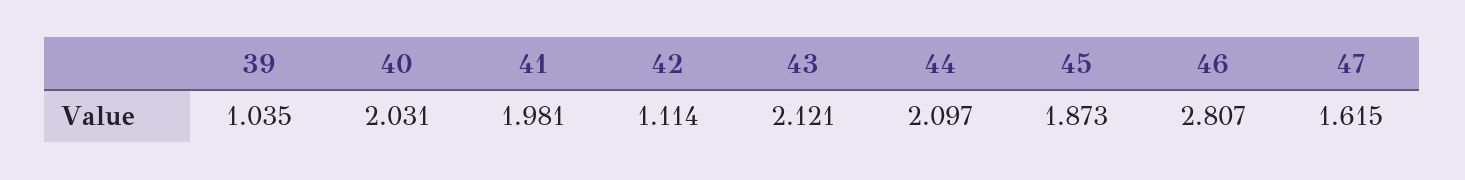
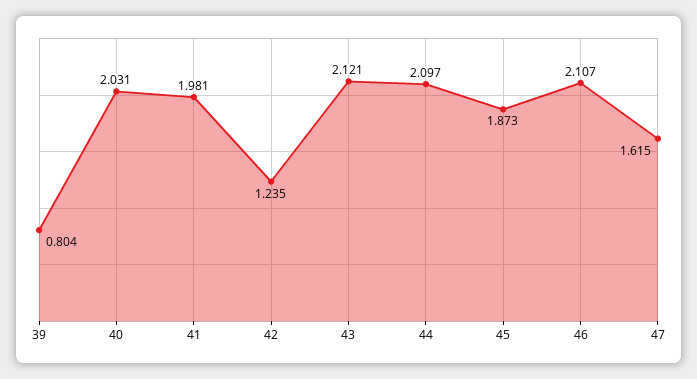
39: 1.035 -> 0.804
42: 1.114 -> 1.235
46: 2.807 -> 2.107

